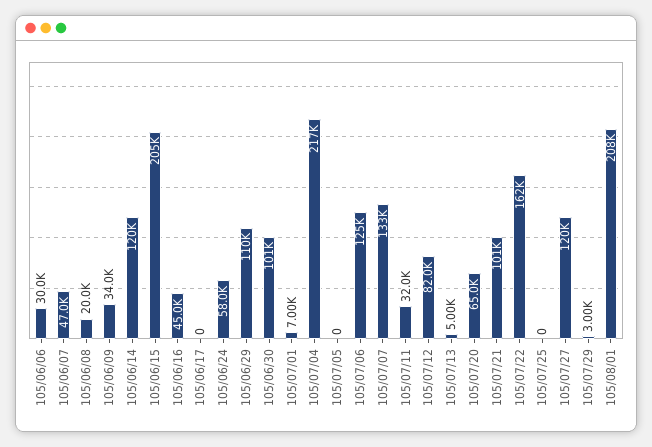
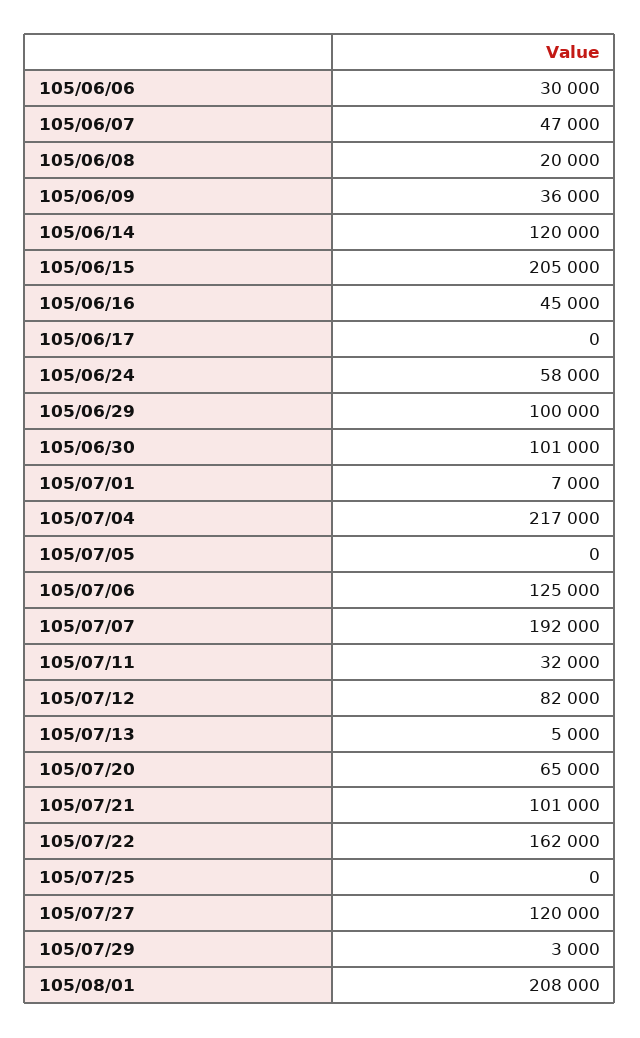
105/06/09: 34000 -> 36000
105/06/29: 110000 -> 100000
105/07/07: 133000 -> 192000

